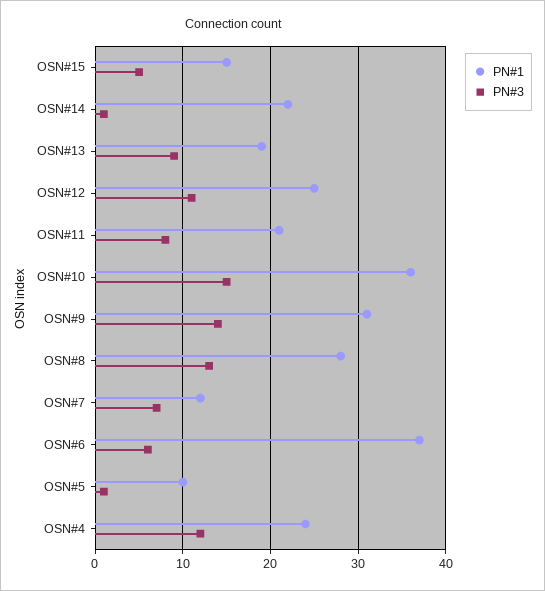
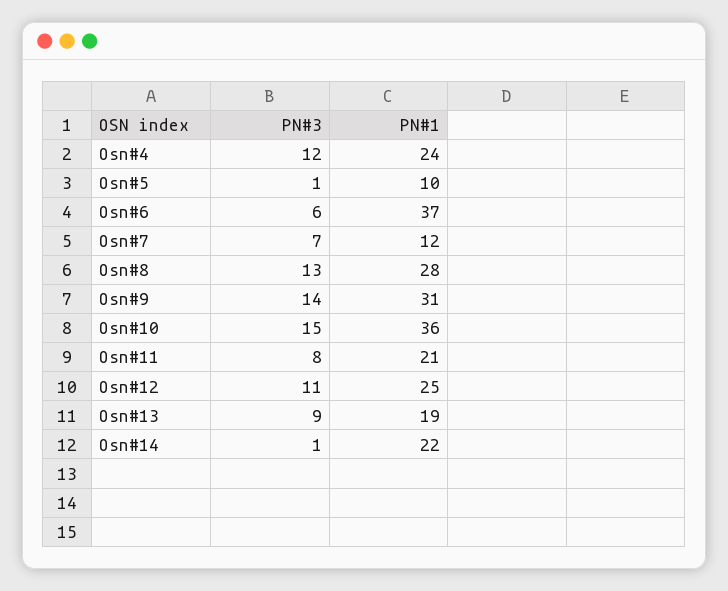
PN#1, OSN#15: 15 -> none
PN#3, OSN#15: 5 -> none

